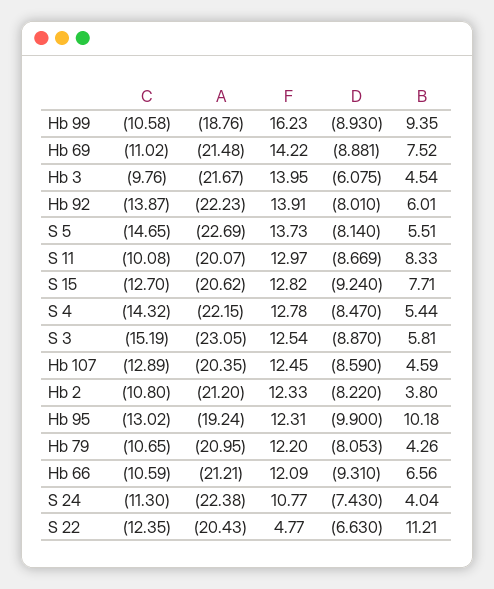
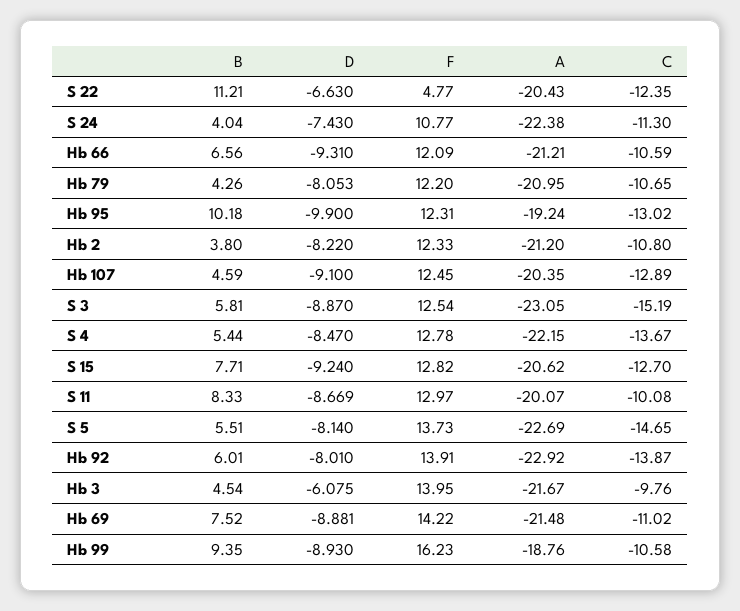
A, Hb 92: -22.23 -> -22.92
C, S 4: -14.32 -> -13.67
D, Hb 107: -8.59 -> -9.1

